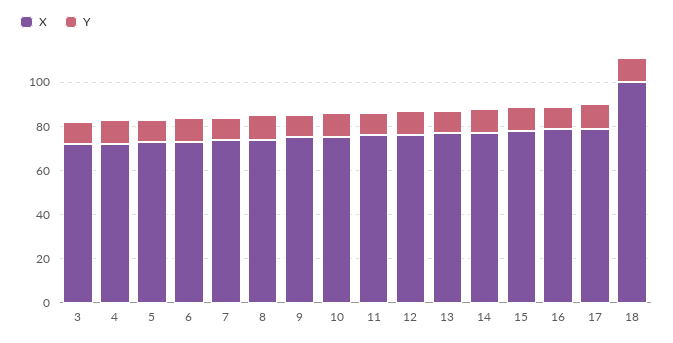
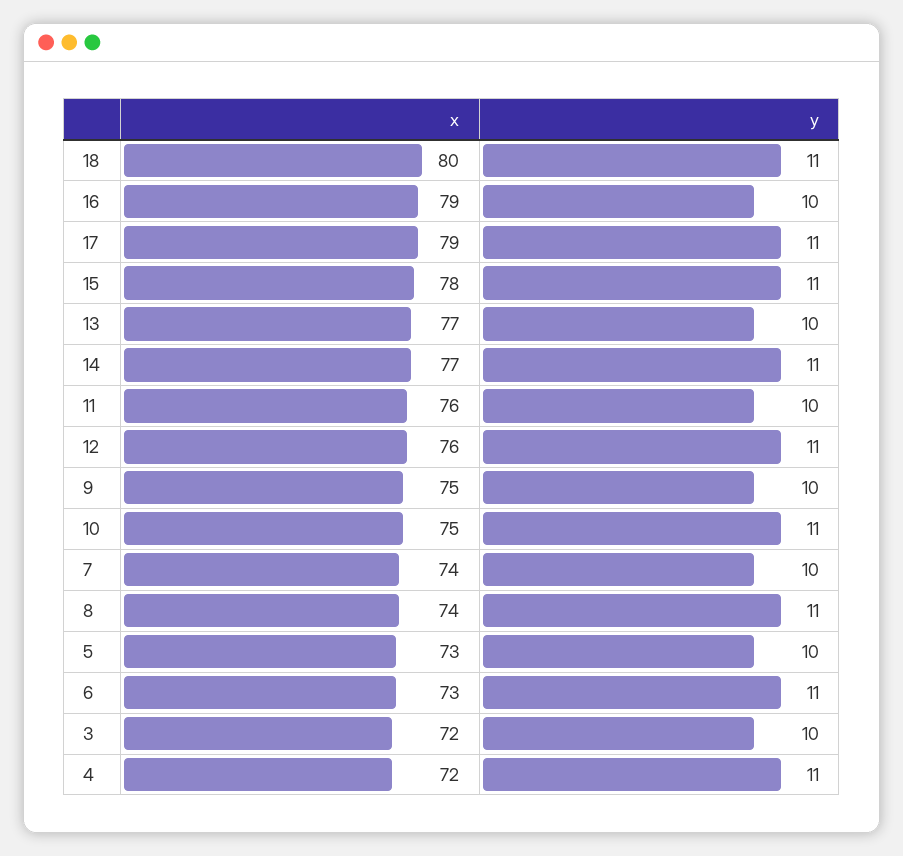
X, 18: 100 -> 80

